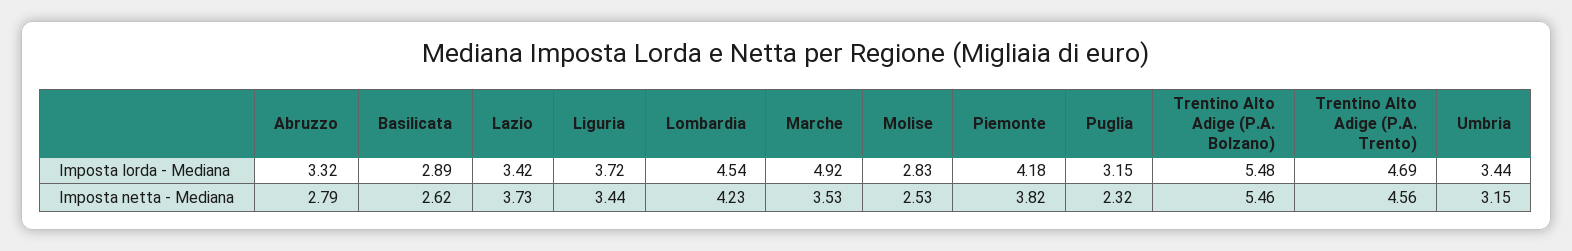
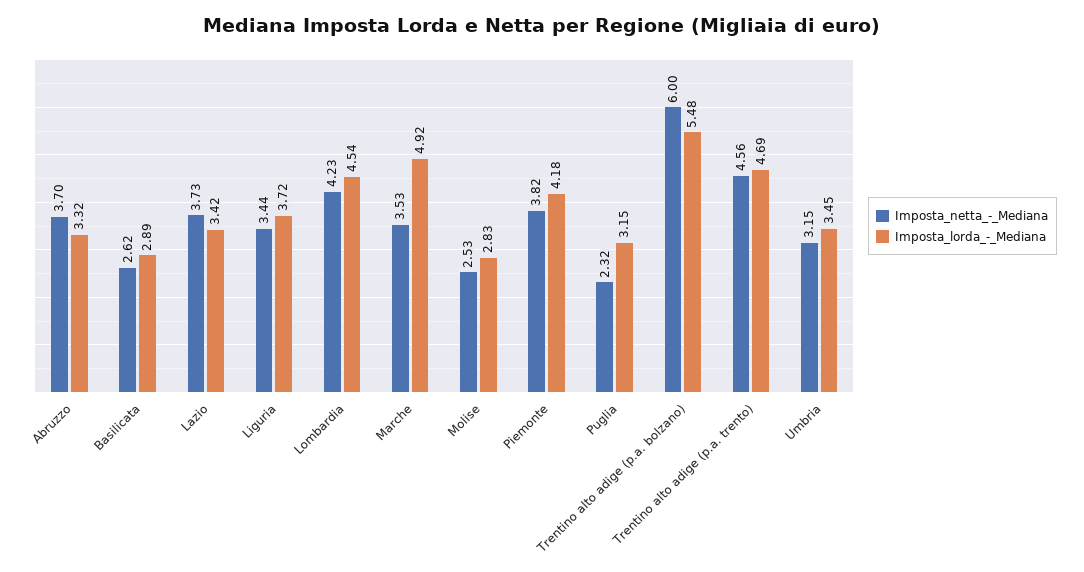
Imposta lorda - Mediana, Umbria: 3.44 -> 3.45
Imposta netta - Mediana, Abruzzo: 2.79 -> 3.7
Imposta netta - Mediana, Trentino Alto Adige (P.A. Bolzano): 5.46 -> 6

